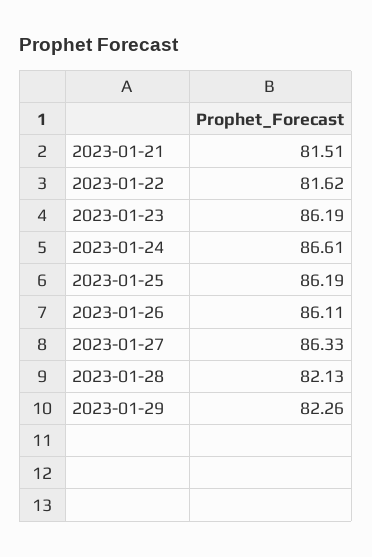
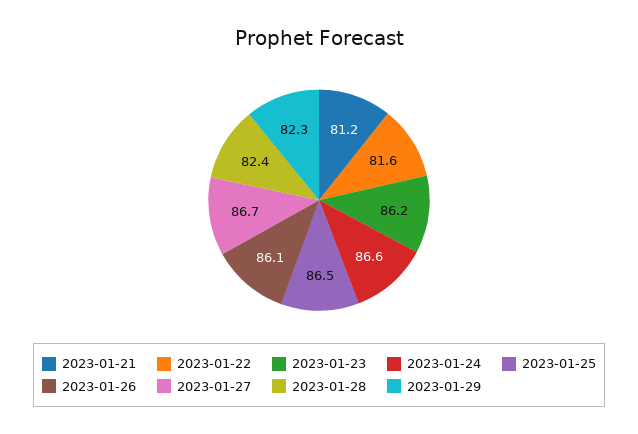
2023-01-21: 81.51 -> 81.2
2023-01-25: 86.19 -> 86.5
2023-01-27: 86.33 -> 86.7
2023-01-28: 82.13 -> 82.4

